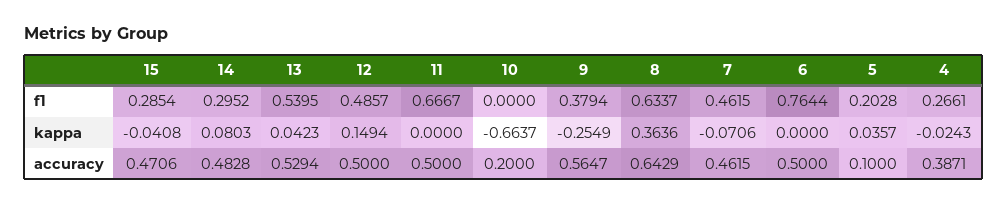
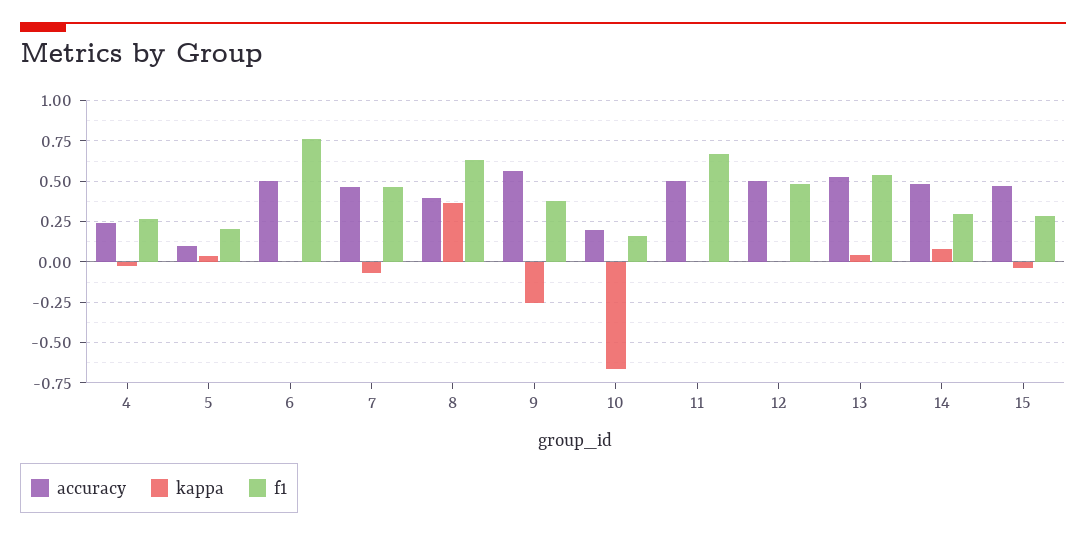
f1, 10: 0 -> 0.15
kappa, 12: 0.1494 -> 0
accuracy, 8: 0.6429 -> 0.4
accuracy, 4: 0.3871 -> 0.25

